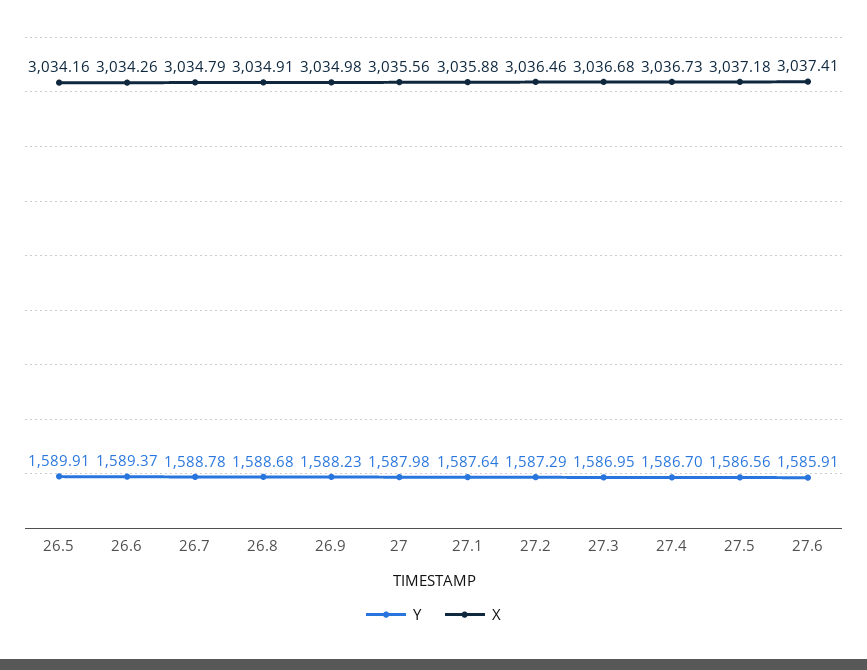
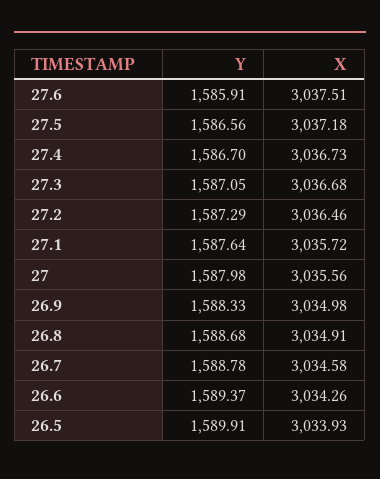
X, 26.5: 3034.16 -> 3033.93
X, 26.7: 3034.79 -> 3034.58
Y, 26.9: 1588.23 -> 1588.33
X, 27.1: 3035.88 -> 3035.72
Y, 27.3: 1586.95 -> 1587.05
X, 27.6: 3037.41 -> 3037.51

